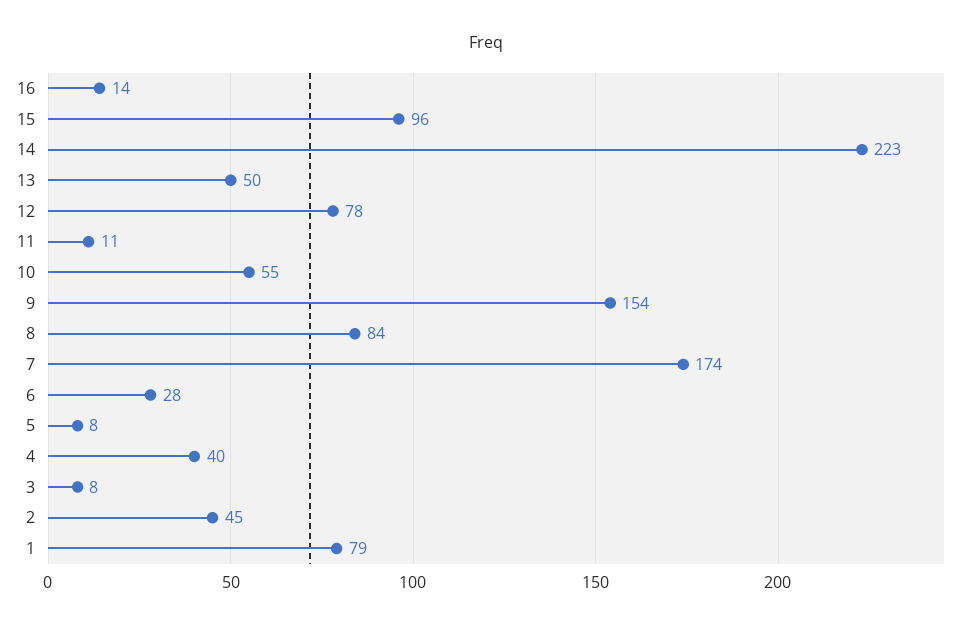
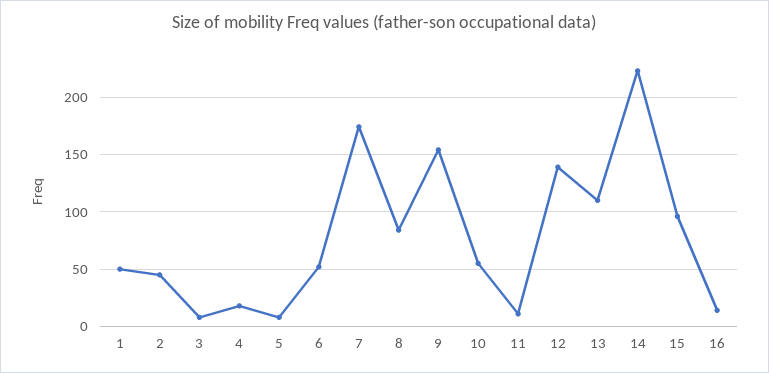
13: 50 -> 110
12: 78 -> 140
6: 28 -> 50
4: 40 -> 20
1: 79 -> 50

